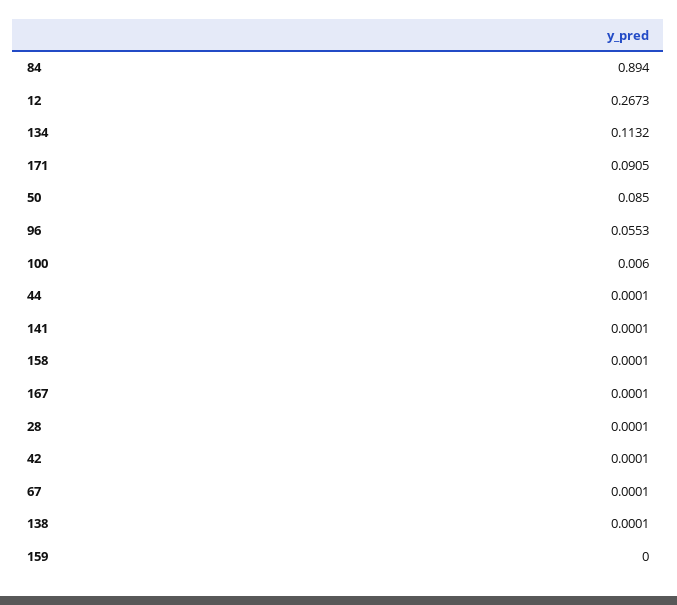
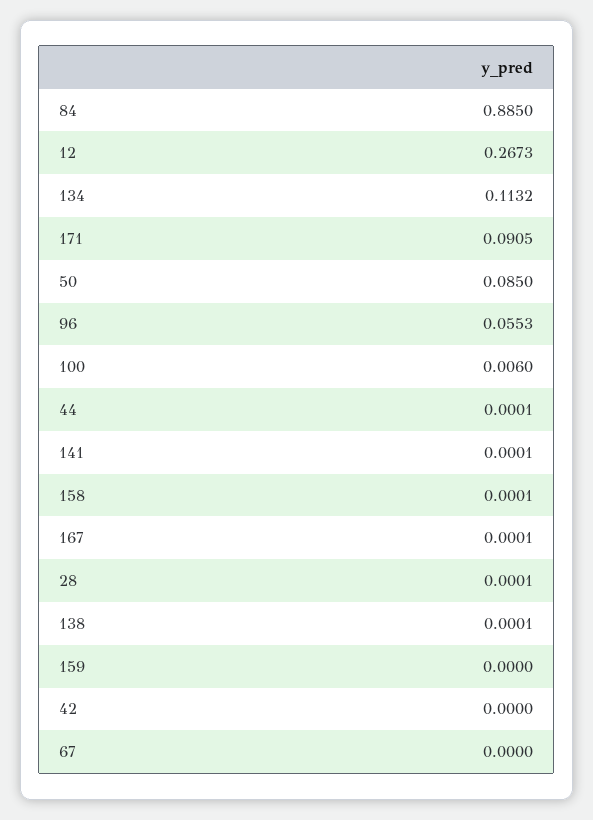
84: 0.894 -> 0.885
42: 0.0001 -> 0
67: 0.0001 -> 0

